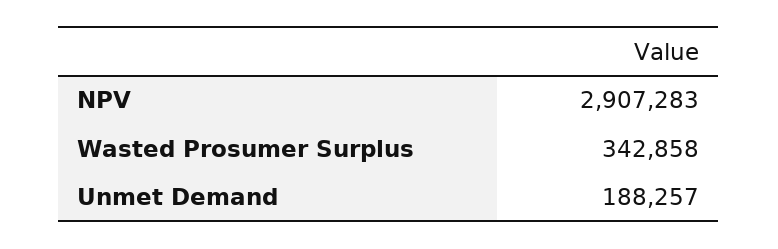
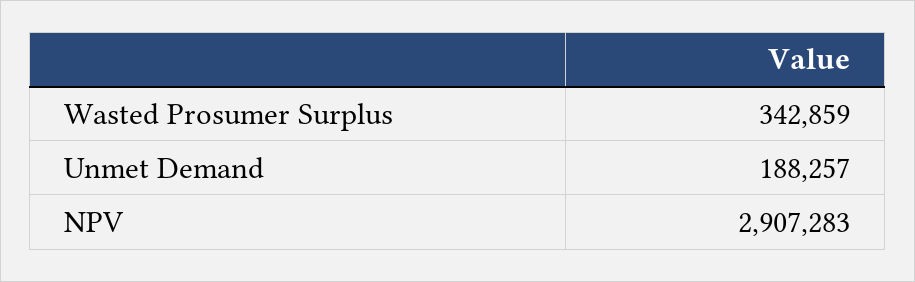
Wasted Prosumer Surplus: 342858 -> 342859

